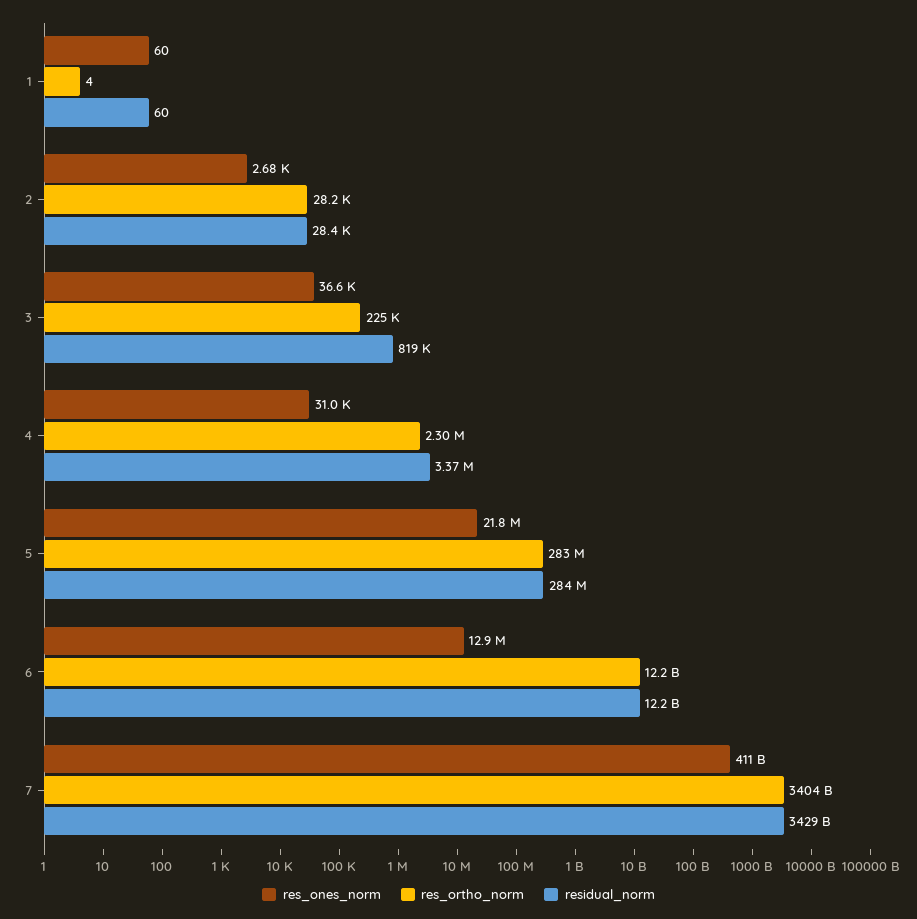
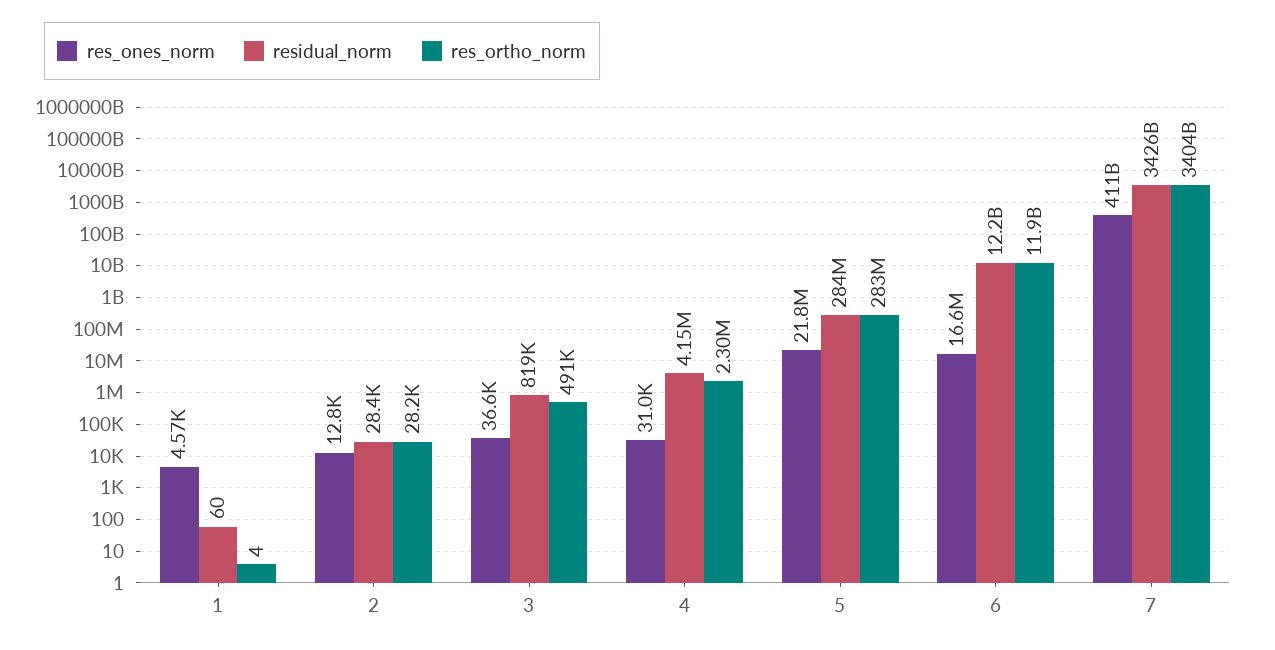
res_ones_norm, 1: 60 -> 4570
res_ones_norm, 2: 2680 -> 12800
res_ortho_norm, 3: 225000 -> 491000
residual_norm, 4: 3370000 -> 4150000
res_ones_norm, 6: 12900000 -> 16600000
res_ortho_norm, 6: 12200000000 -> 11900000000
residual_norm, 7: 3429000000000 -> 3426000000000

